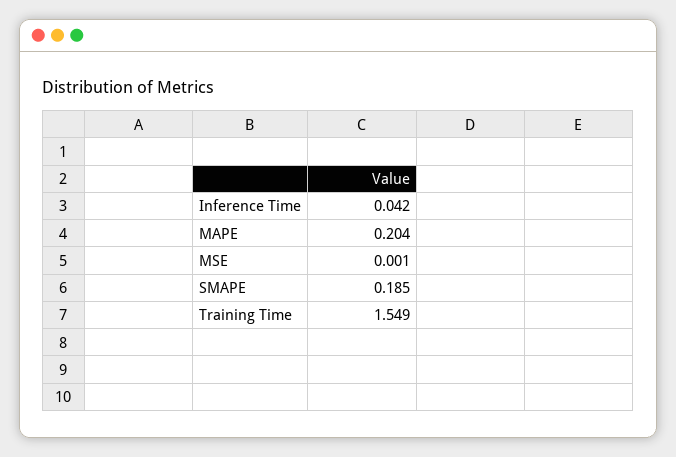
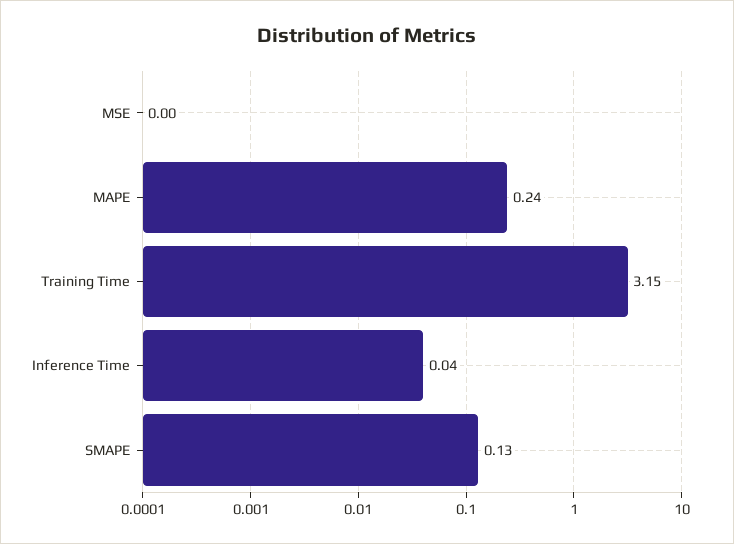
MAPE: 0.204 -> 0.24
SMAPE: 0.185 -> 0.13
Training Time: 1.549 -> 3.15

